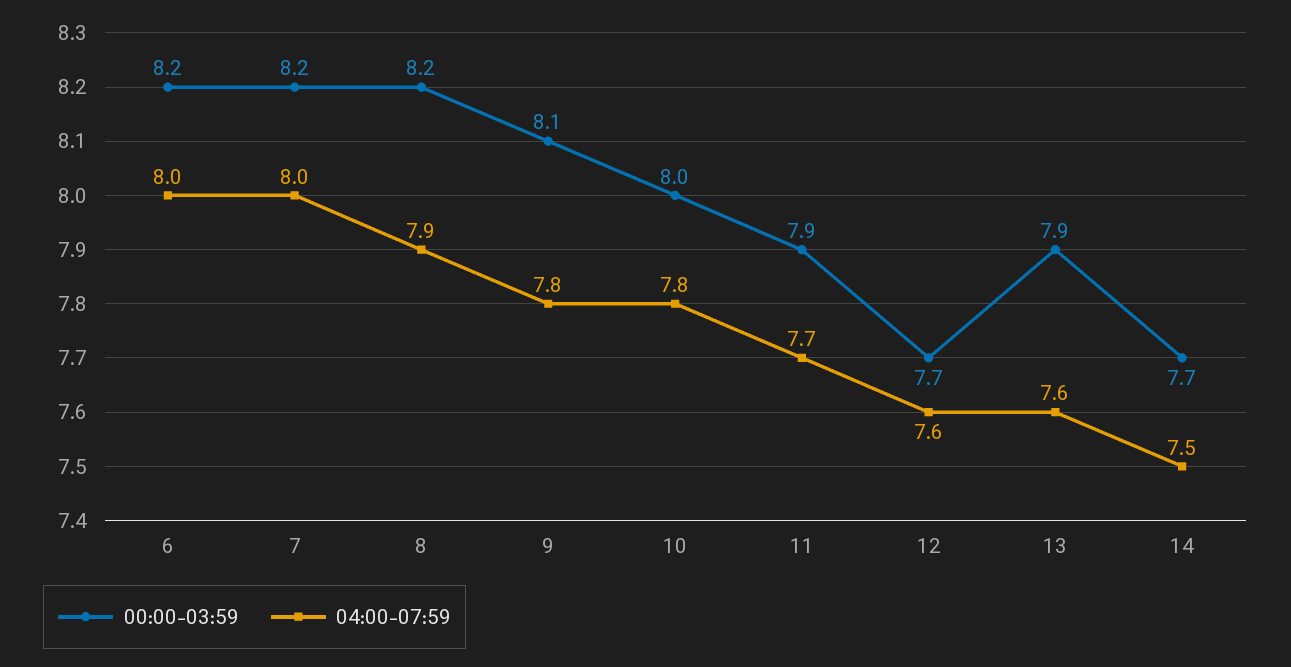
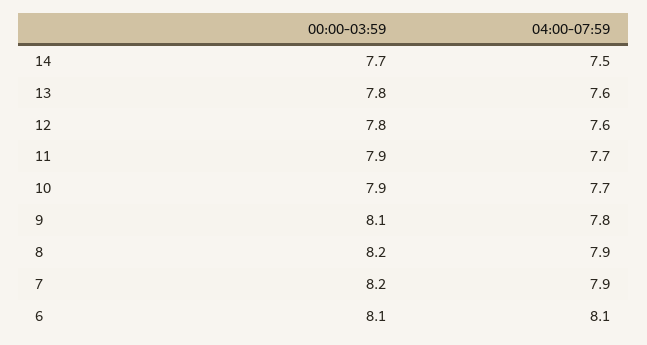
00:00-03:59, 6: 8.2 -> 8.1
04:00-07:59, 6: 8 -> 8.1
04:00-07:59, 7: 8 -> 7.9
00:00-03:59, 10: 8 -> 7.9
04:00-07:59, 10: 7.8 -> 7.7
00:00-03:59, 12: 7.7 -> 7.8
00:00-03:59, 13: 7.9 -> 7.8

